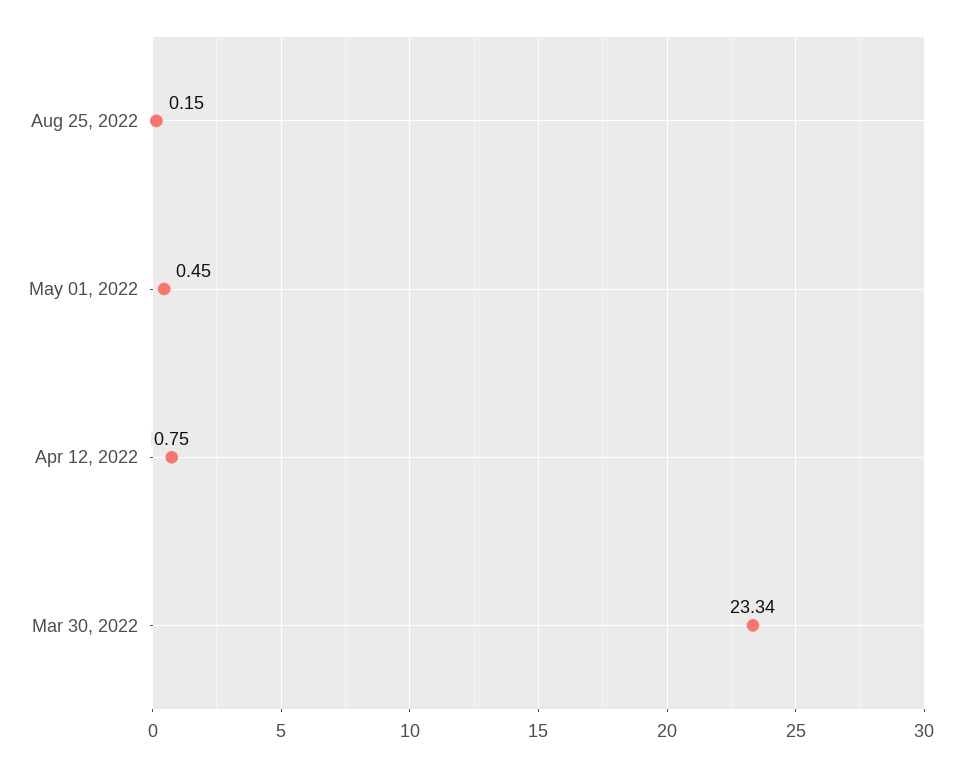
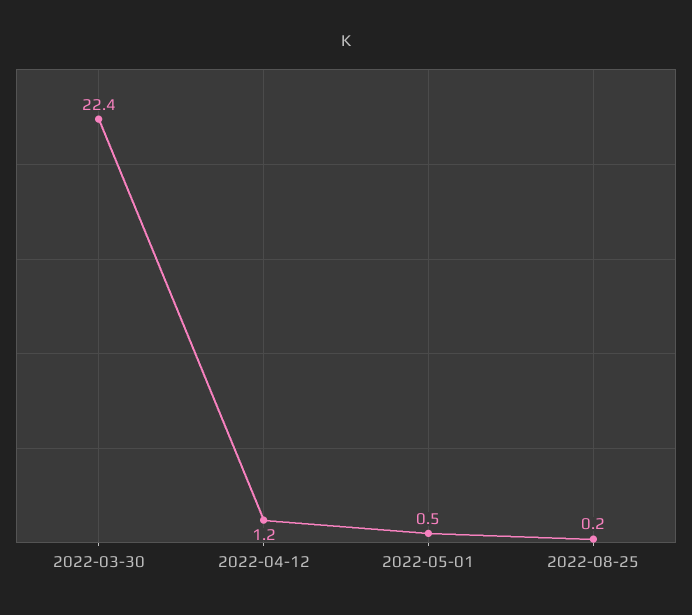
Apr 12, 2022: 0.75 -> 1.2
Mar 30, 2022: 23.34 -> 22.4

